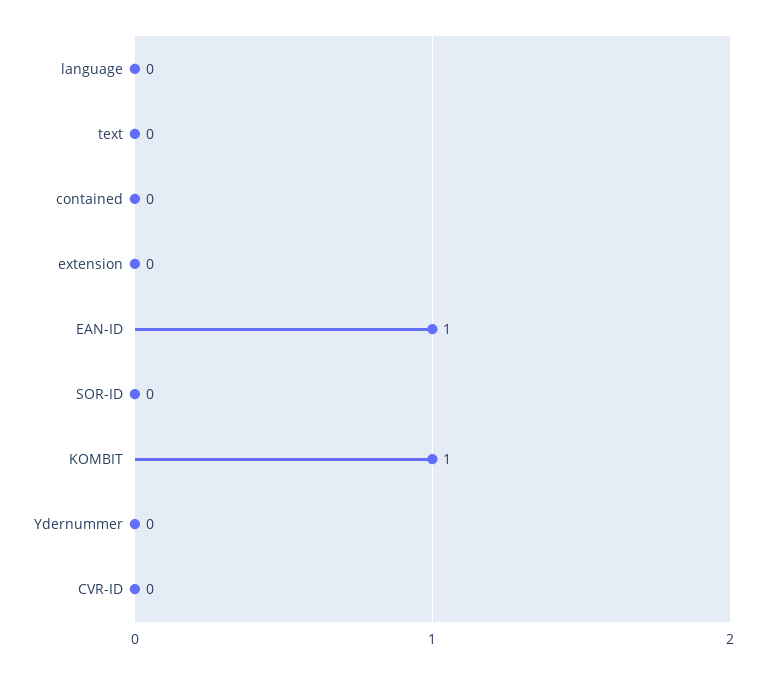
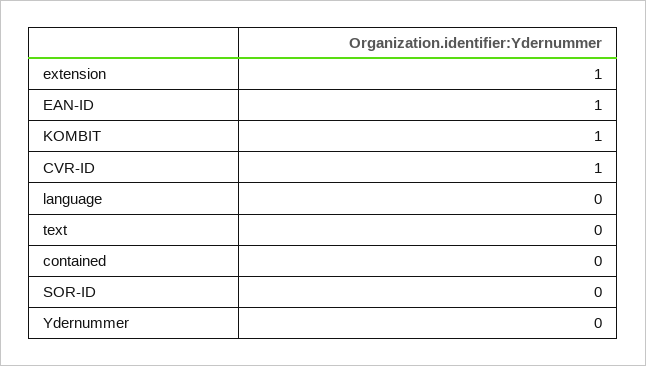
extension: 0 -> 1
CVR-ID: 0 -> 1

